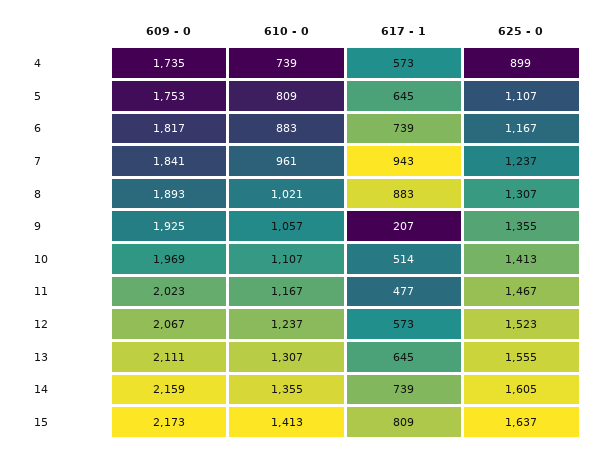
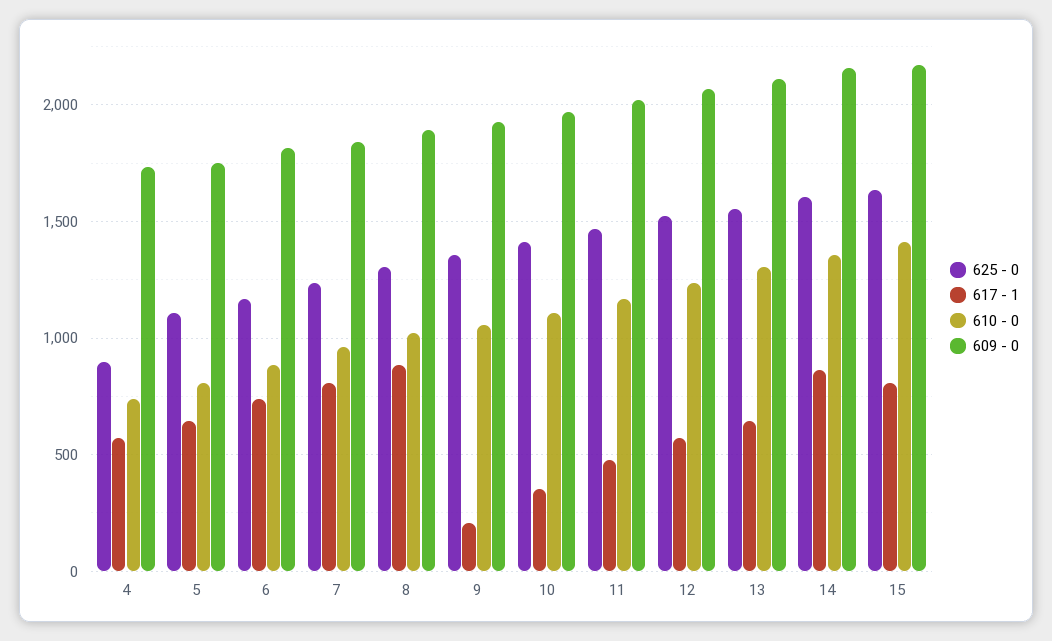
617 - 1, 7: 943 -> 800
617 - 1, 10: 514 -> 350
617 - 1, 14: 739 -> 850

